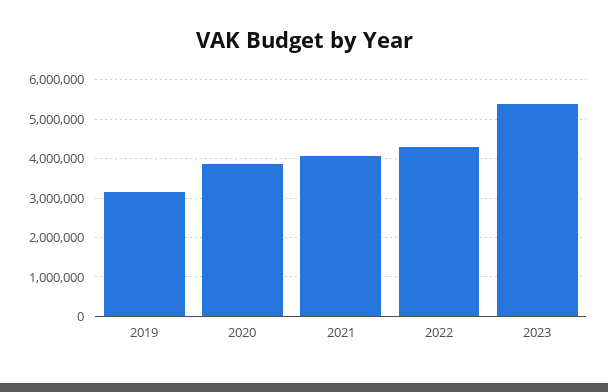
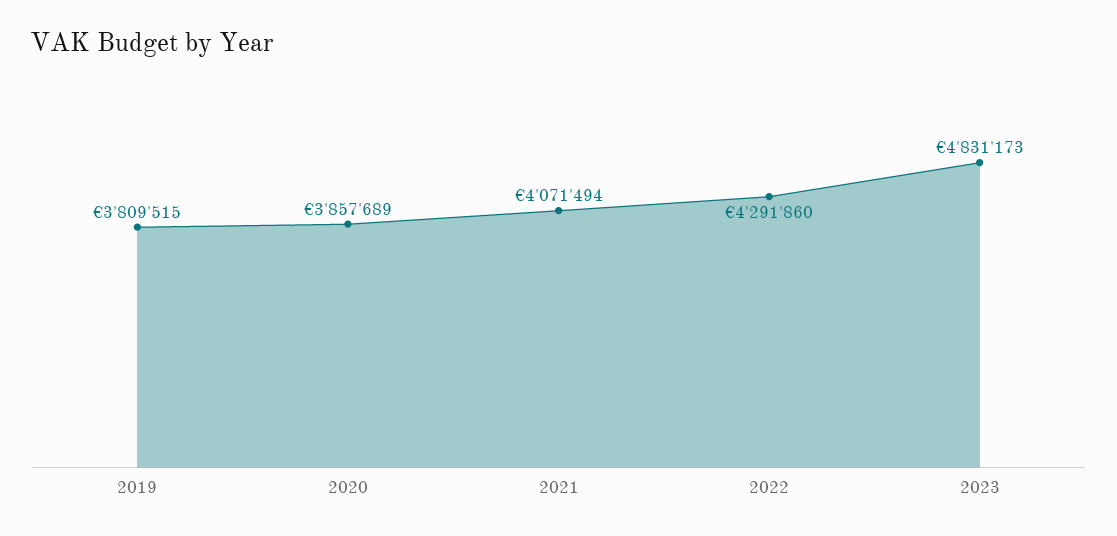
2019: 3200000 -> 3809515
2023: 5400000 -> 4831173

